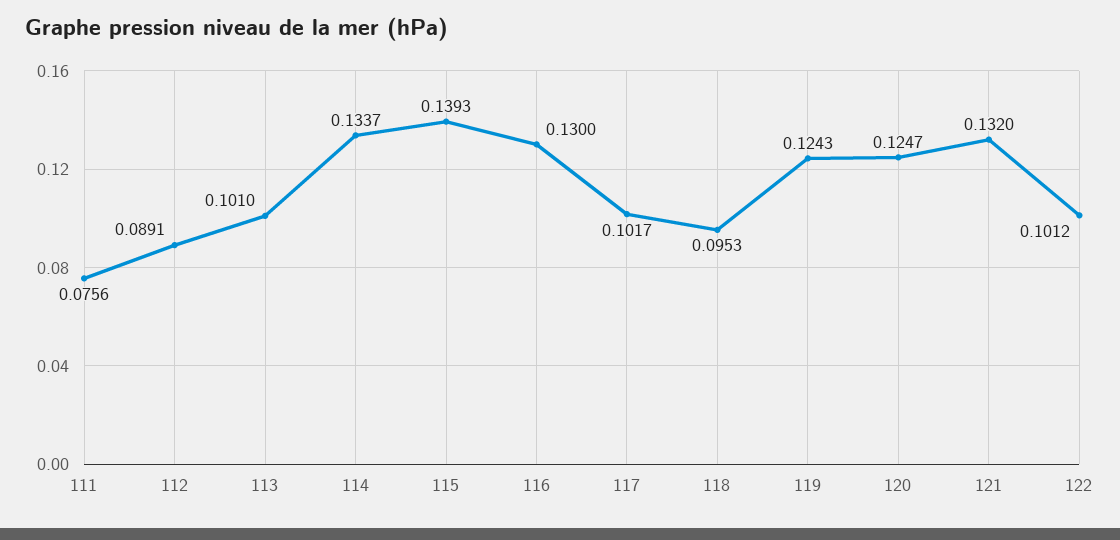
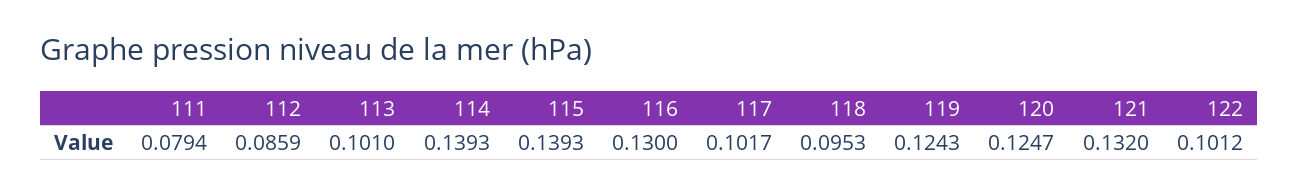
111: 0.0756 -> 0.0794
112: 0.0891 -> 0.0859
114: 0.1337 -> 0.1393

